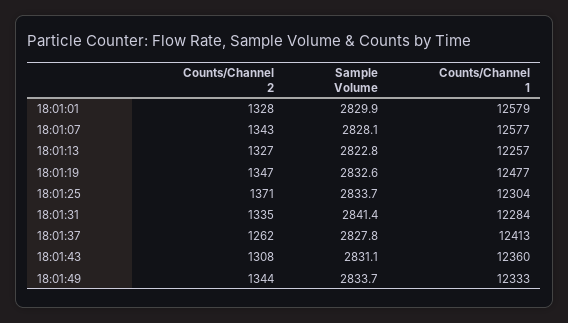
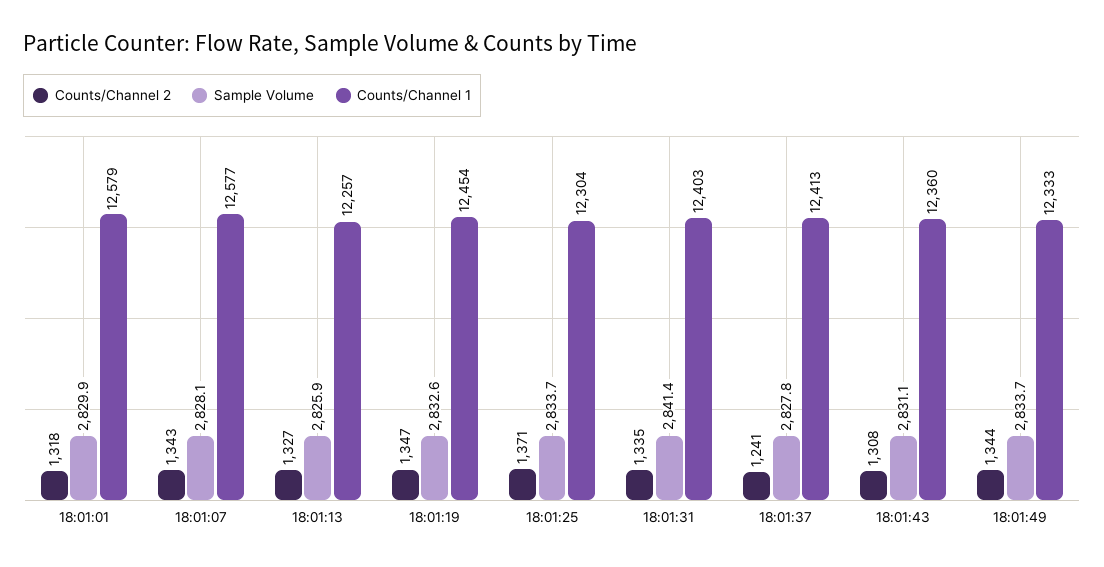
Counts/Channel 2, 18:01:01: 1328 -> 1318
Sample Volume, 18:01:13: 2822.8 -> 2825.9
Counts/Channel 1, 18:01:19: 12477 -> 12454
Counts/Channel 1, 18:01:31: 12284 -> 12403
Counts/Channel 2, 18:01:37: 1262 -> 1241

